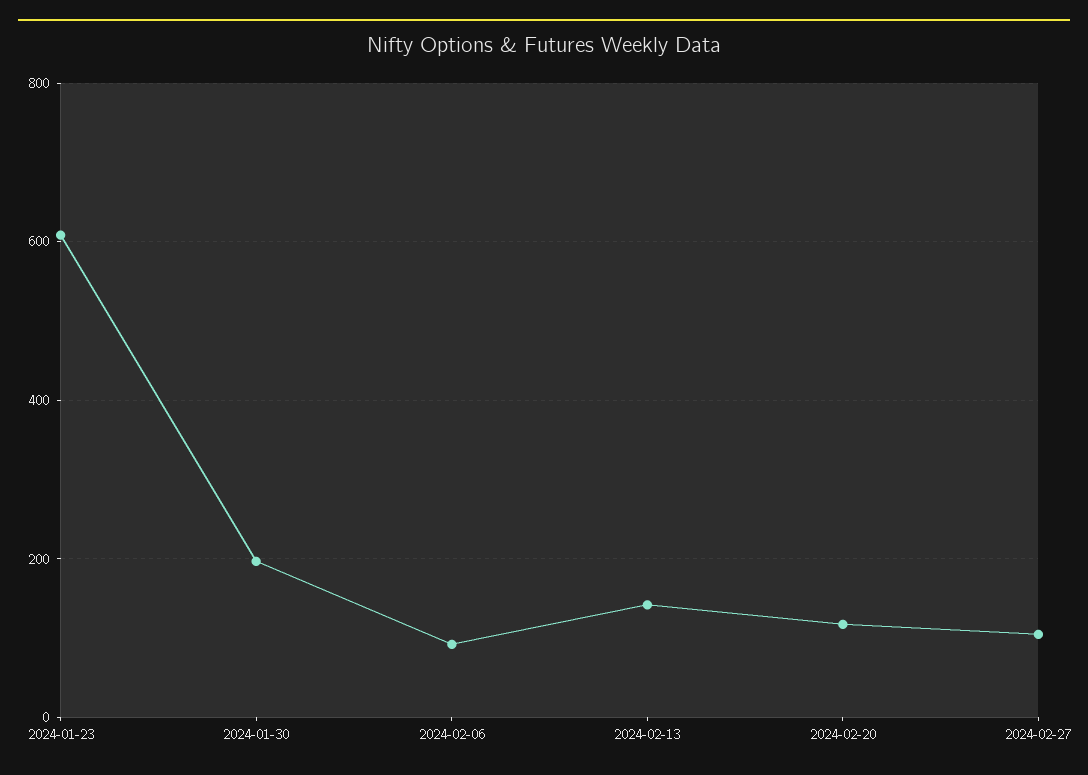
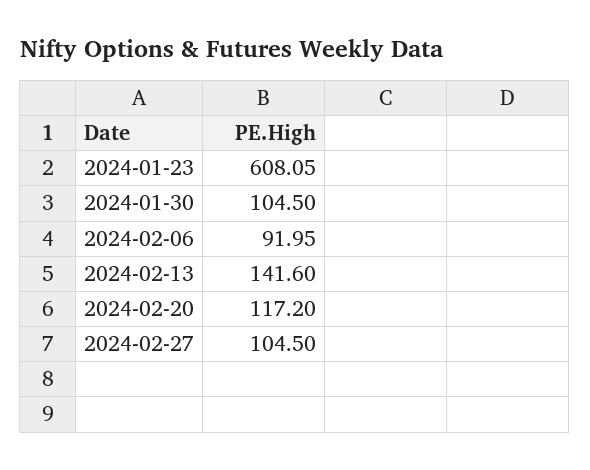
2024-01-30: 200 -> 104.5

